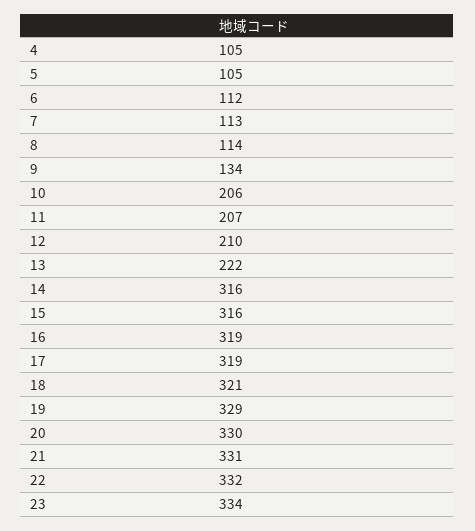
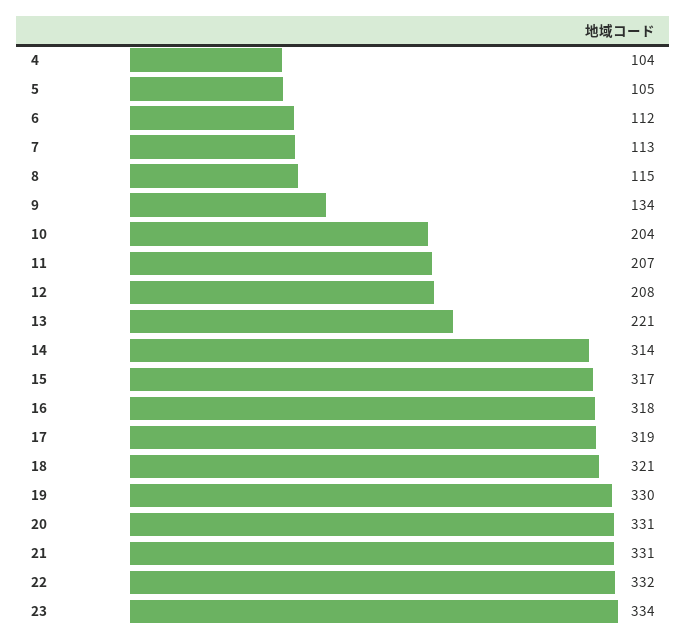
4: 105 -> 104
8: 114 -> 115
10: 206 -> 204
12: 210 -> 208
13: 222 -> 221
14: 316 -> 314
15: 316 -> 317
16: 319 -> 318
19: 329 -> 330
20: 330 -> 331

